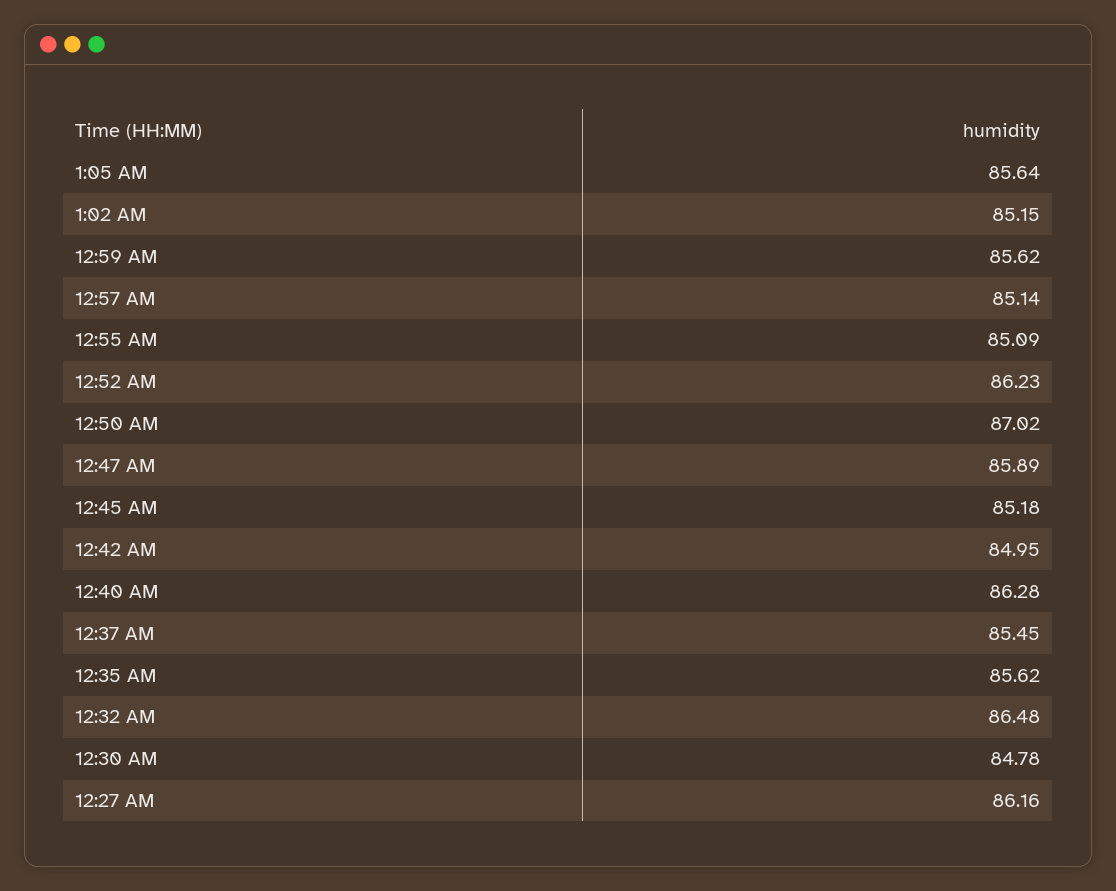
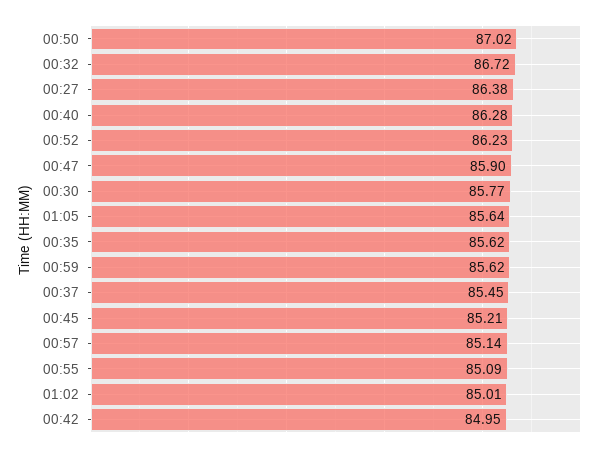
1:02 AM: 85.15 -> 85.01
12:47 AM: 85.89 -> 85.9
12:45 AM: 85.18 -> 85.21
12:32 AM: 86.48 -> 86.72
12:30 AM: 84.78 -> 85.77
12:27 AM: 86.16 -> 86.38

